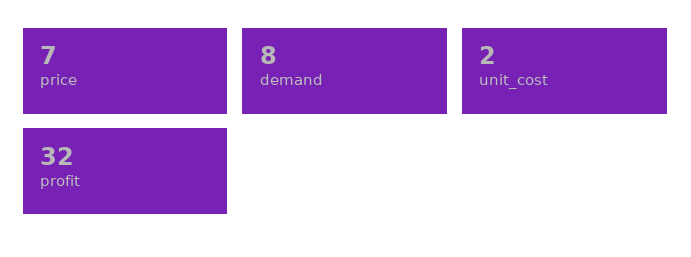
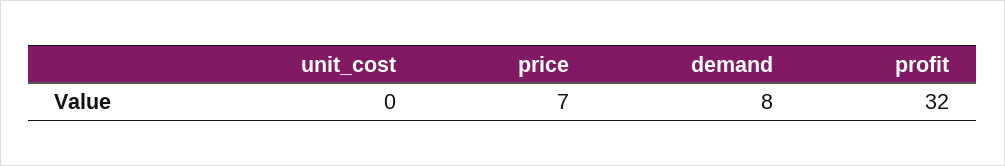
unit_cost: 2 -> 0

